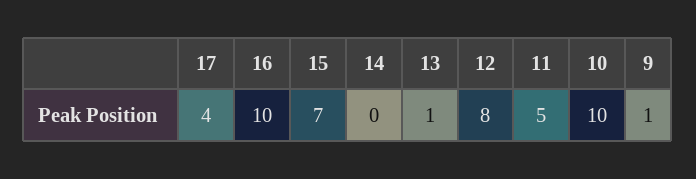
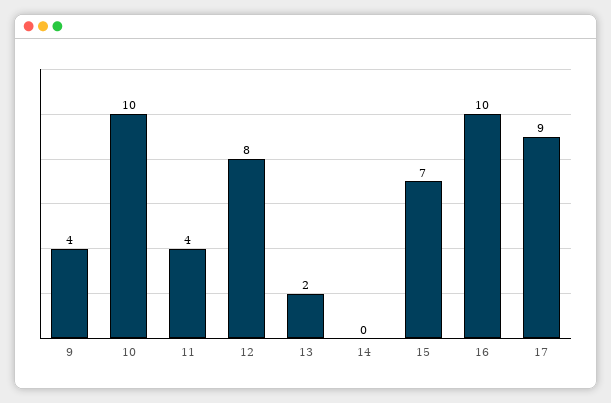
17: 4 -> 9
13: 1 -> 2
11: 5 -> 4
9: 1 -> 4

